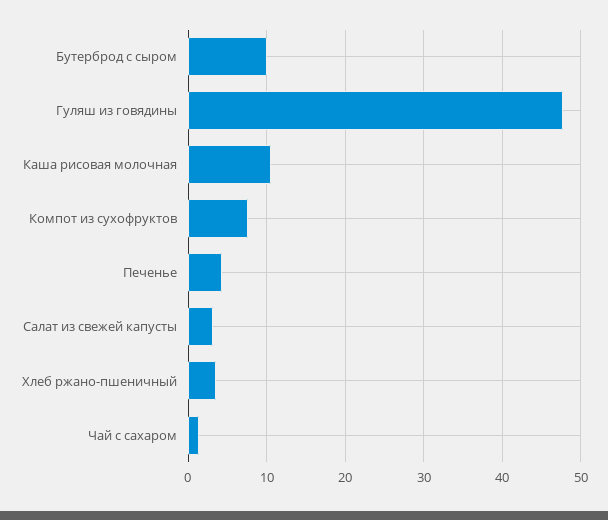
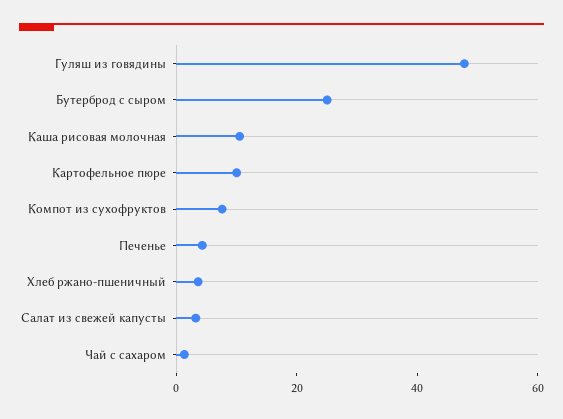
Бутерброд с сыром: 10 -> 25
Картофельное пюре: none -> 10

